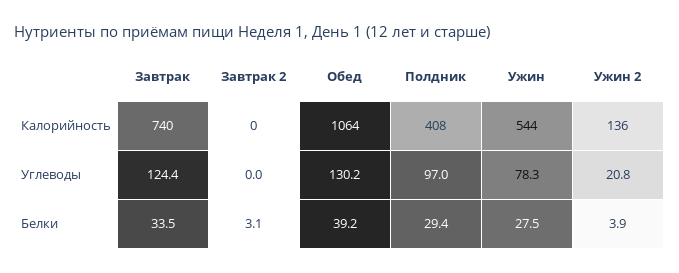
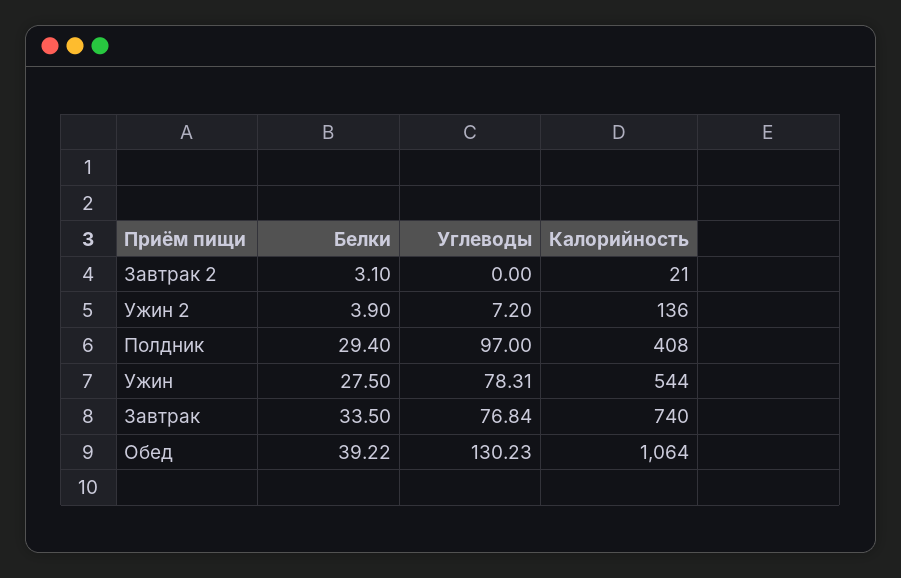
Завтрак 2, Калорийность: 0 -> 21
Завтрак, Углеводы: 124.4 -> 76.84
Ужин 2, Углеводы: 20.8 -> 7.2

